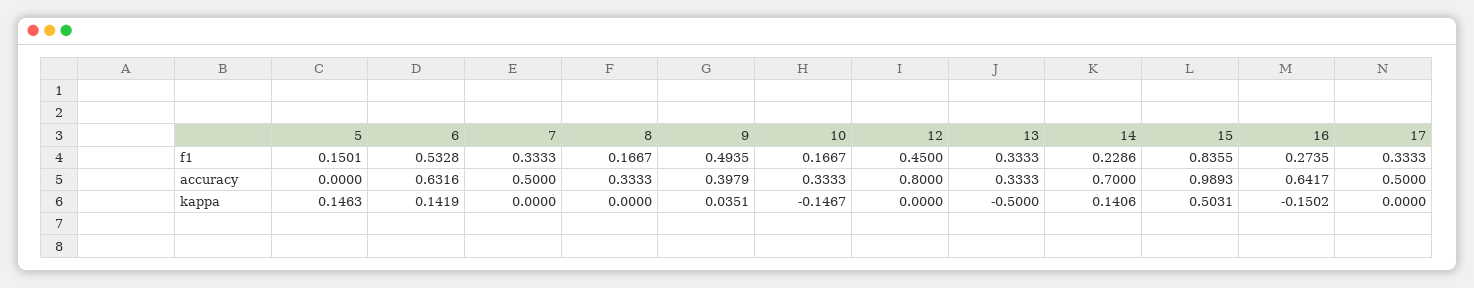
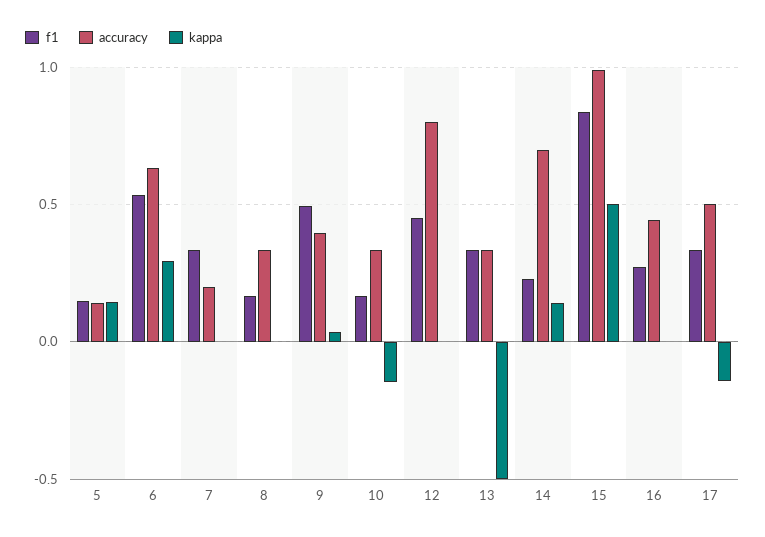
accuracy, 5: 0 -> 0.15
accuracy, 7: 0.5 -> 0.2
accuracy, 16: 0.6417 -> 0.45
kappa, 6: 0.1419 -> 0.3
kappa, 16: -0.1502 -> 0
kappa, 17: 0 -> -0.15

